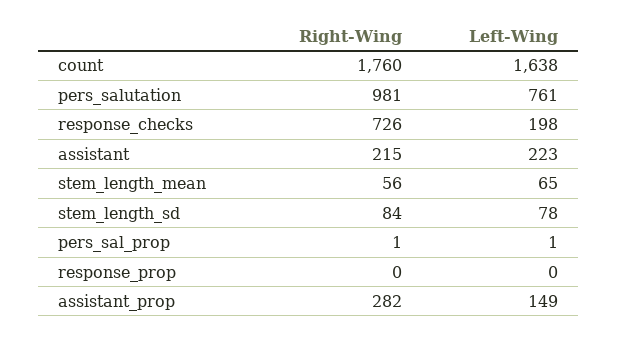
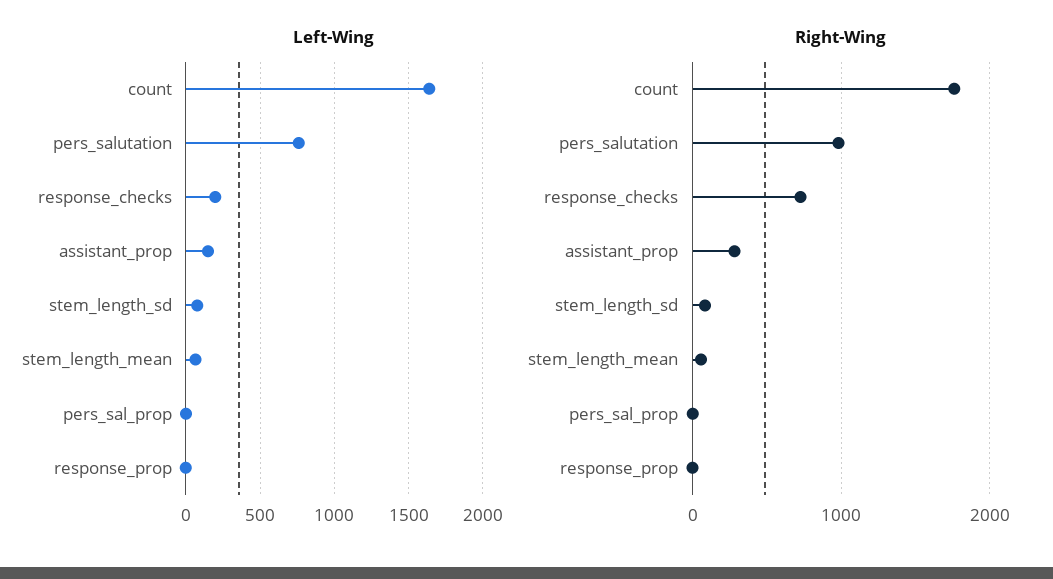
Right-Wing, assistant: 215 -> none
Left-Wing, assistant: 223 -> none

